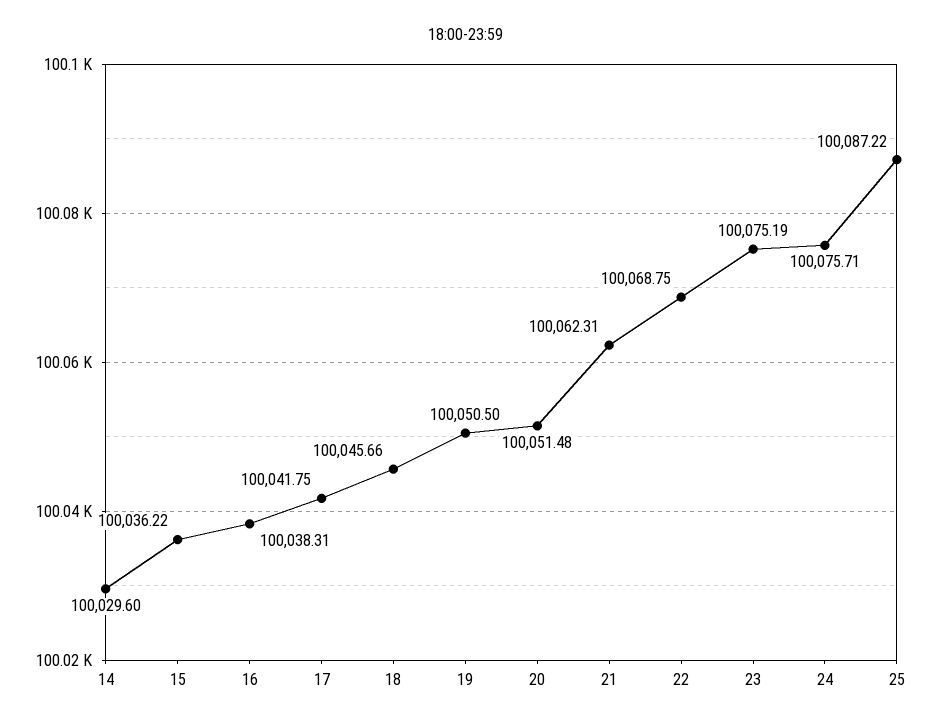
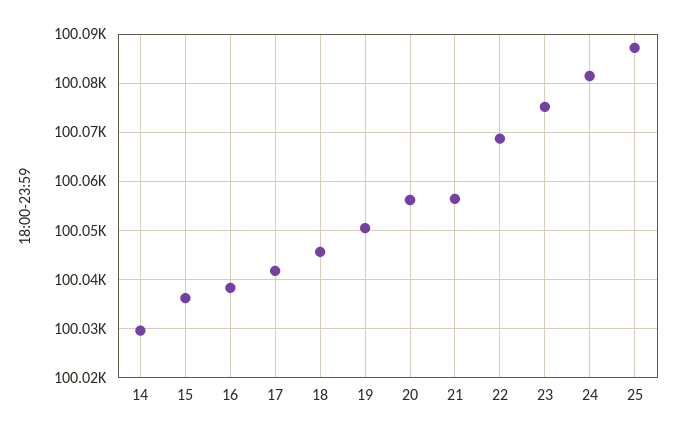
20: 100051.48 -> 100056
21: 100062.31 -> 100056
24: 100075.71 -> 100082

